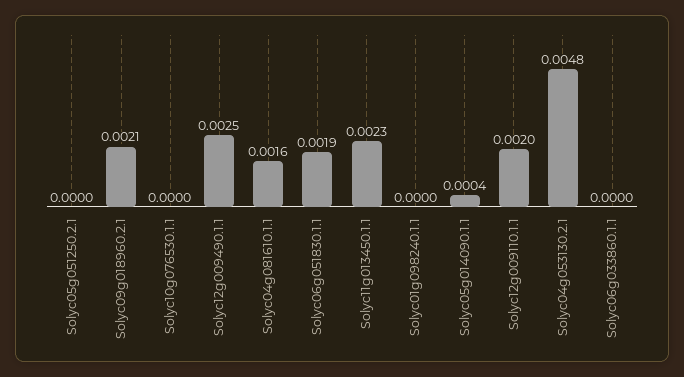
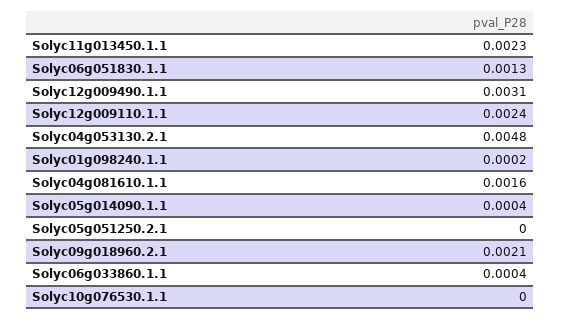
Solyc12g009490.1.1: 0.0025 -> 0.0031
Solyc06g051830.1.1: 0.0019 -> 0.0013
Solyc01g098240.1.1: 0 -> 0.0002
Solyc12g009110.1.1: 0.002 -> 0.0024
Solyc06g033860.1.1: 0 -> 0.0004

